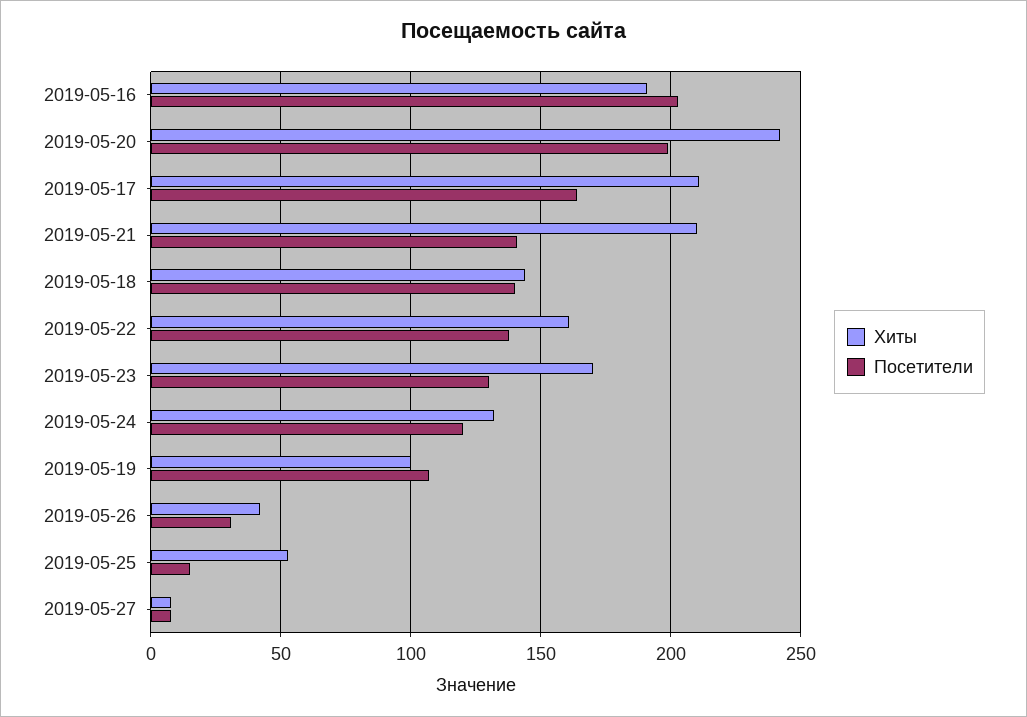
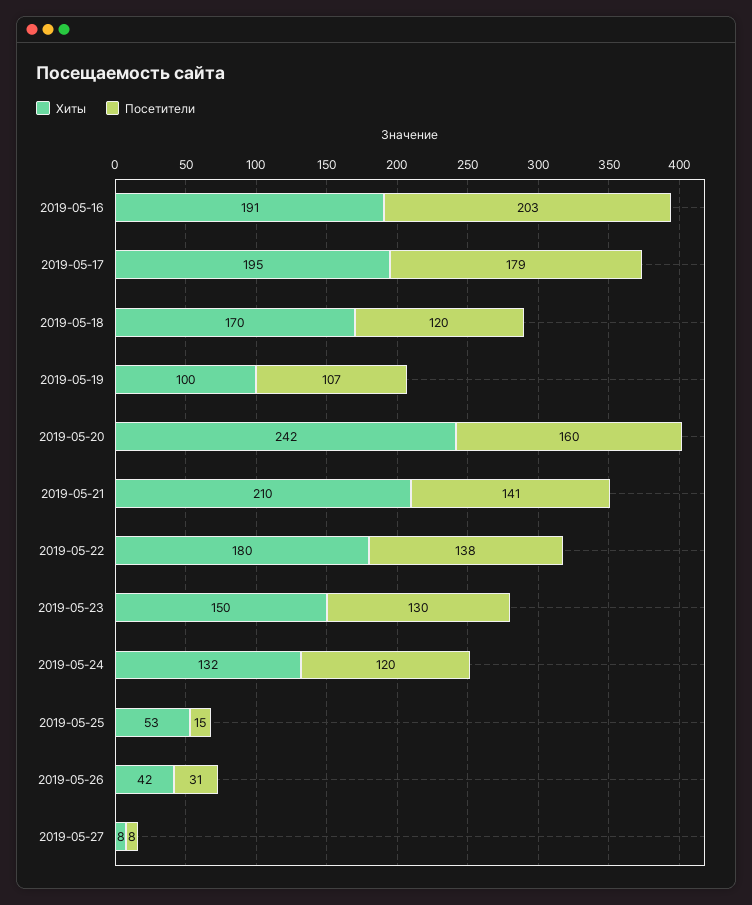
Посетители, 2019-05-20: 200 -> 160
Хиты, 2019-05-17: 210 -> 195
Посетители, 2019-05-17: 165 -> 179
Хиты, 2019-05-18: 145 -> 170
Посетители, 2019-05-18: 140 -> 120
Хиты, 2019-05-22: 160 -> 180
Хиты, 2019-05-23: 170 -> 150

